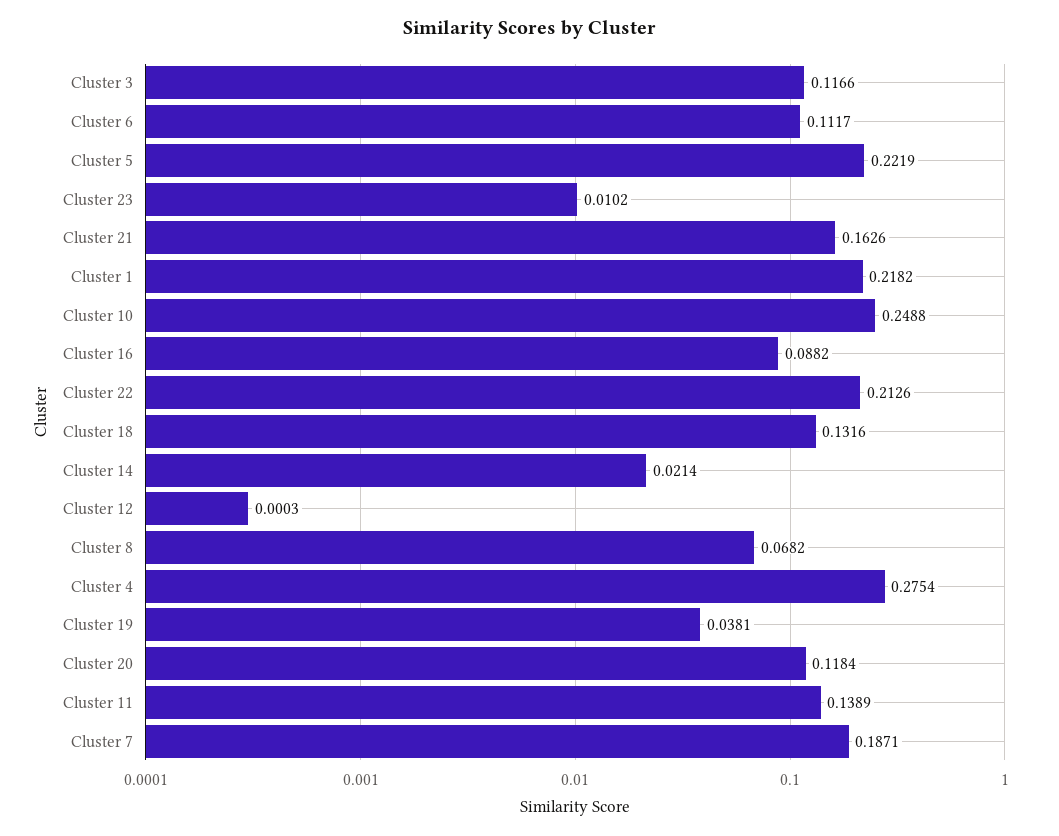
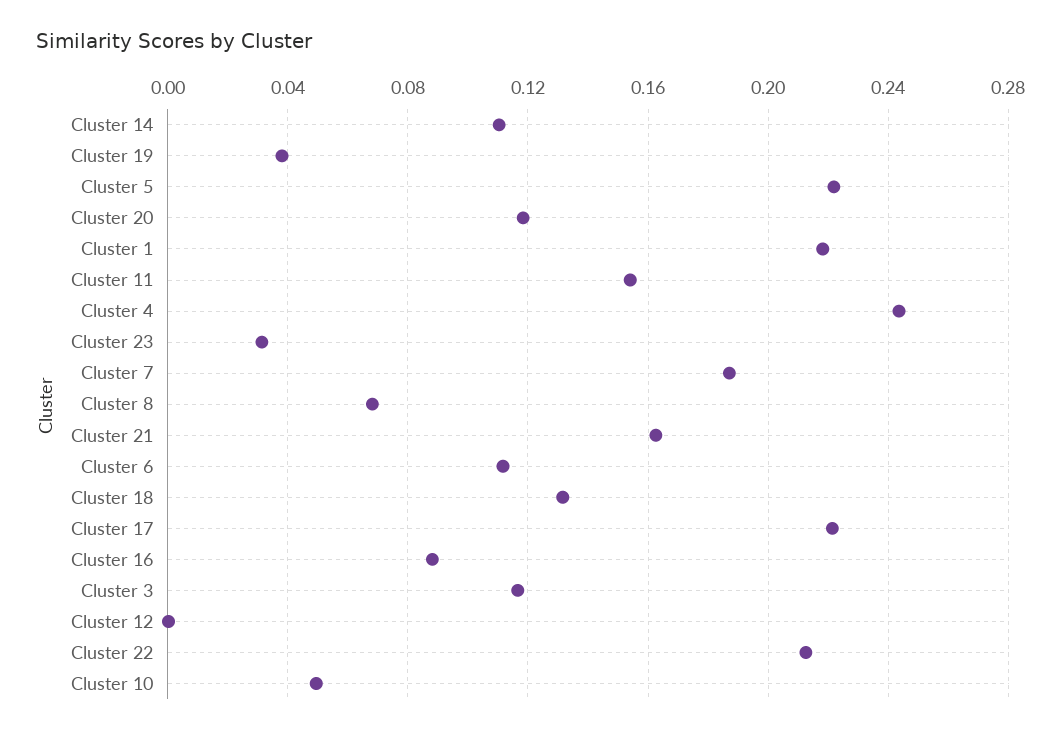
Cluster 23: 0.0102 -> 0.03
Cluster 10: 0.2488 -> 0.05
Cluster 14: 0.0214 -> 0.11
Cluster 4: 0.2754 -> 0.245
Cluster 11: 0.1389 -> 0.155
Cluster 17: none -> 0.22

